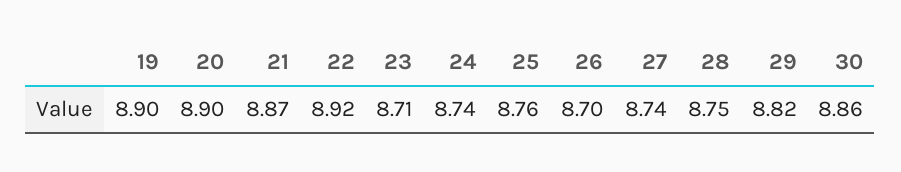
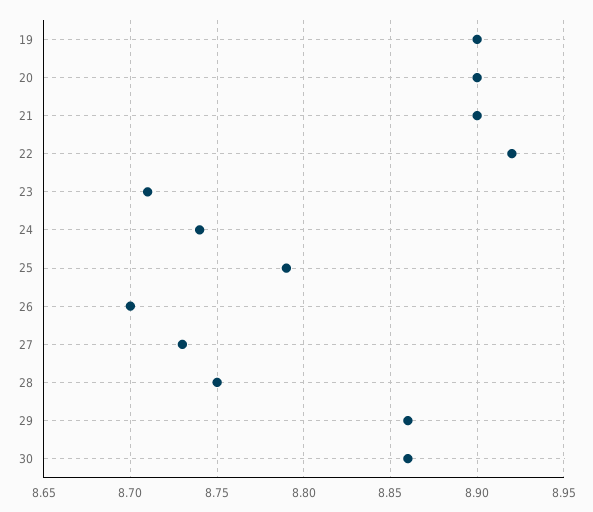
21: 8.87 -> 8.9
25: 8.76 -> 8.79
27: 8.74 -> 8.73
29: 8.82 -> 8.86

